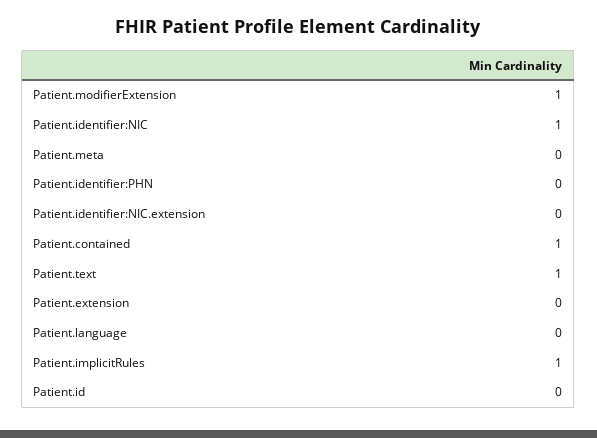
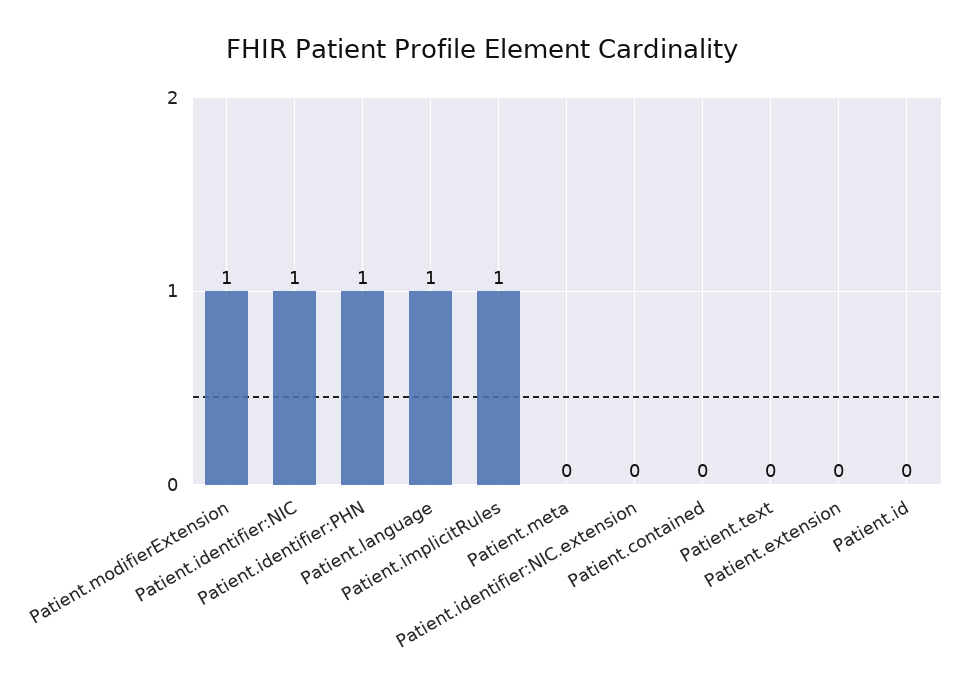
Patient.identifier:PHN: 0 -> 1
Patient.contained: 1 -> 0
Patient.text: 1 -> 0
Patient.language: 0 -> 1

